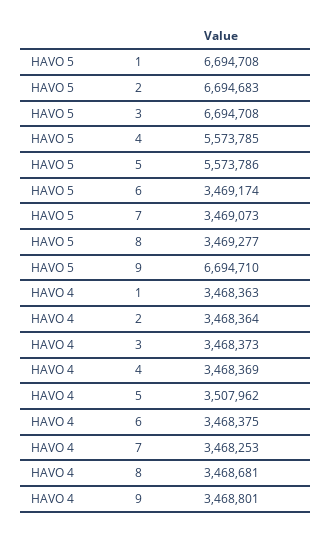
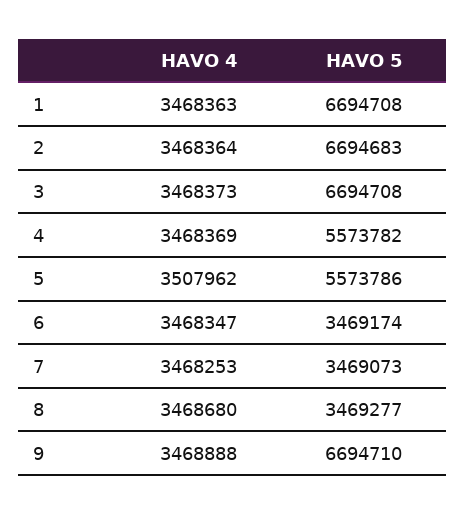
HAVO 5, 4: 5573785 -> 5573782
HAVO 4, 6: 3468375 -> 3468347
HAVO 4, 8: 3468681 -> 3468680
HAVO 4, 9: 3468801 -> 3468888

